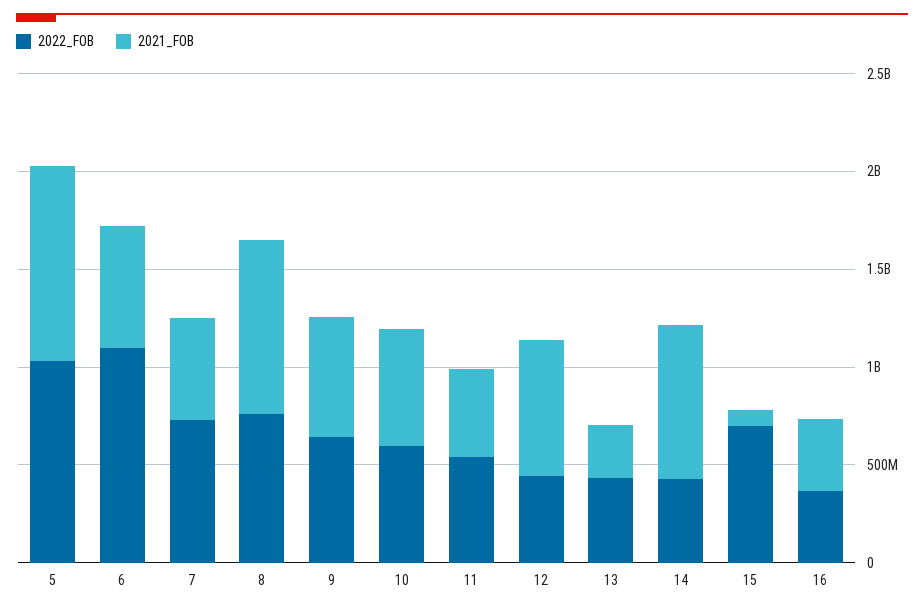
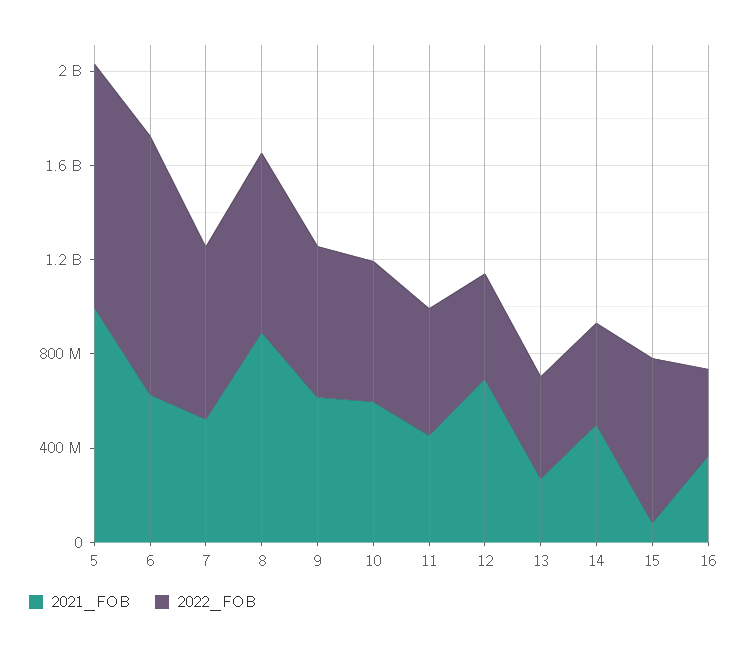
2021_FOB, 14: 800000000 -> 500000000

